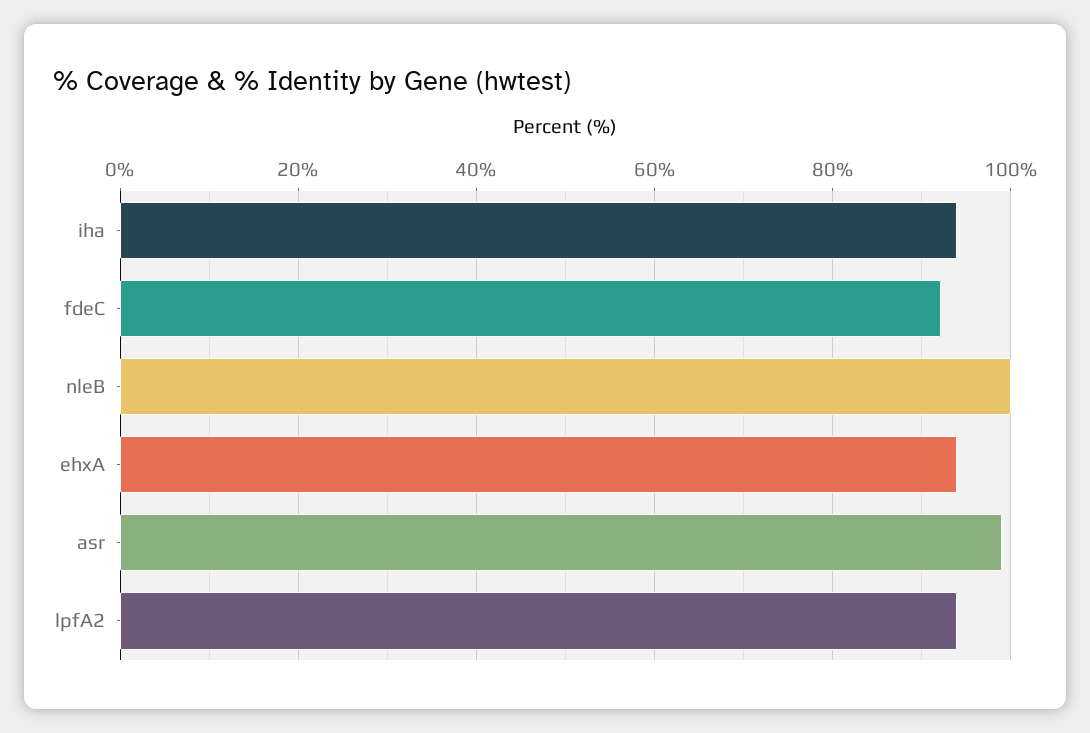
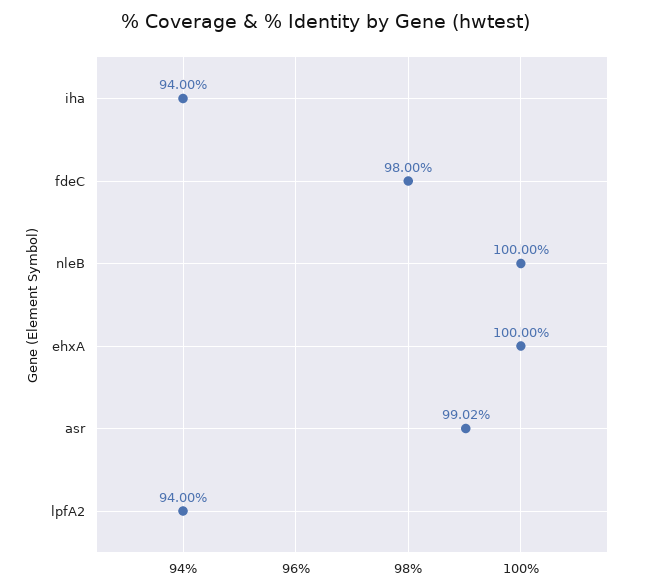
fdeC: 92 -> 98
ehxA: 94 -> 100

